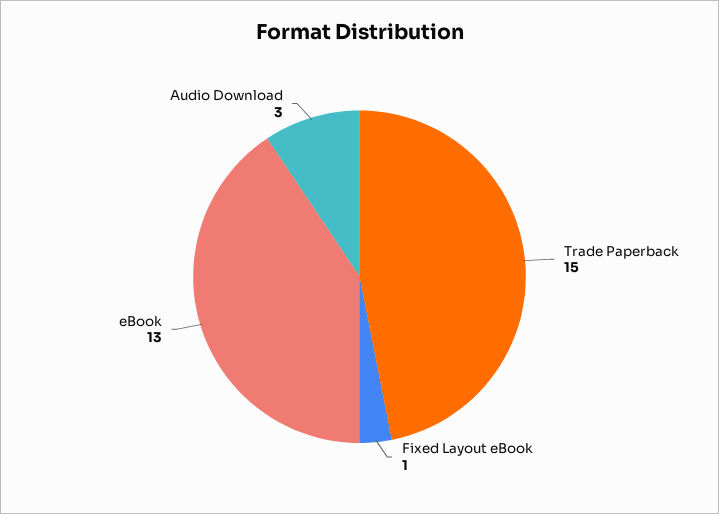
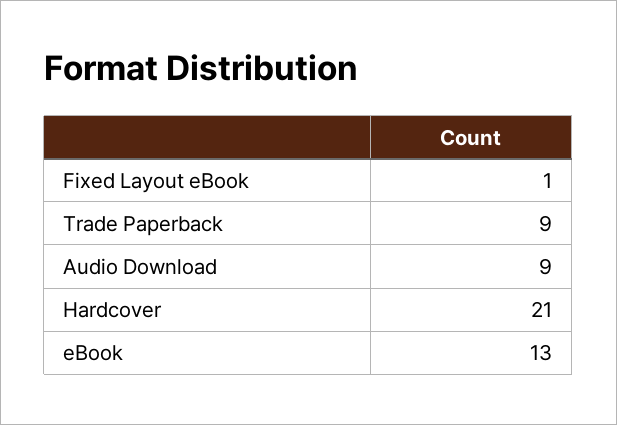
Trade Paperback: 15 -> 9
Audio Download: 3 -> 9
Hardcover: none -> 21

